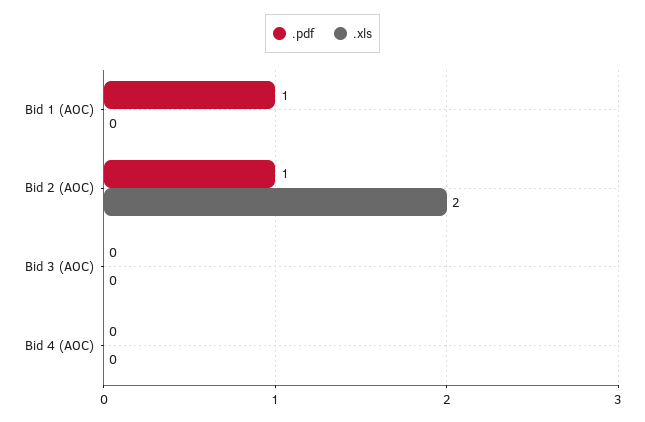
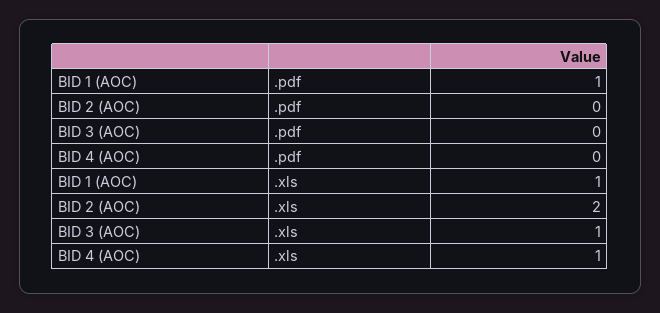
.xls, Bid 1 (AOC): 0 -> 1
.pdf, Bid 2 (AOC): 1 -> 0
.xls, Bid 3 (AOC): 0 -> 1
.xls, Bid 4 (AOC): 0 -> 1

